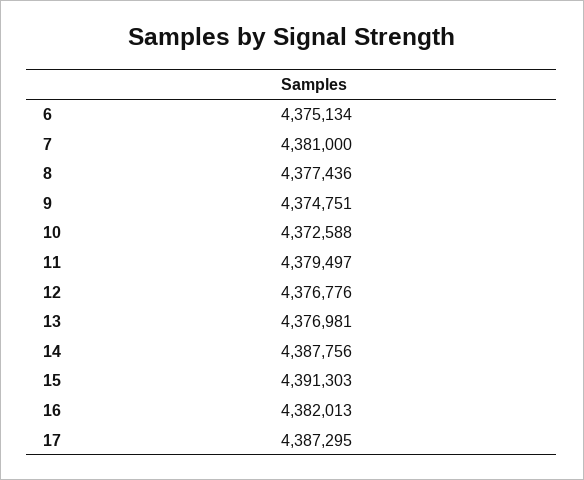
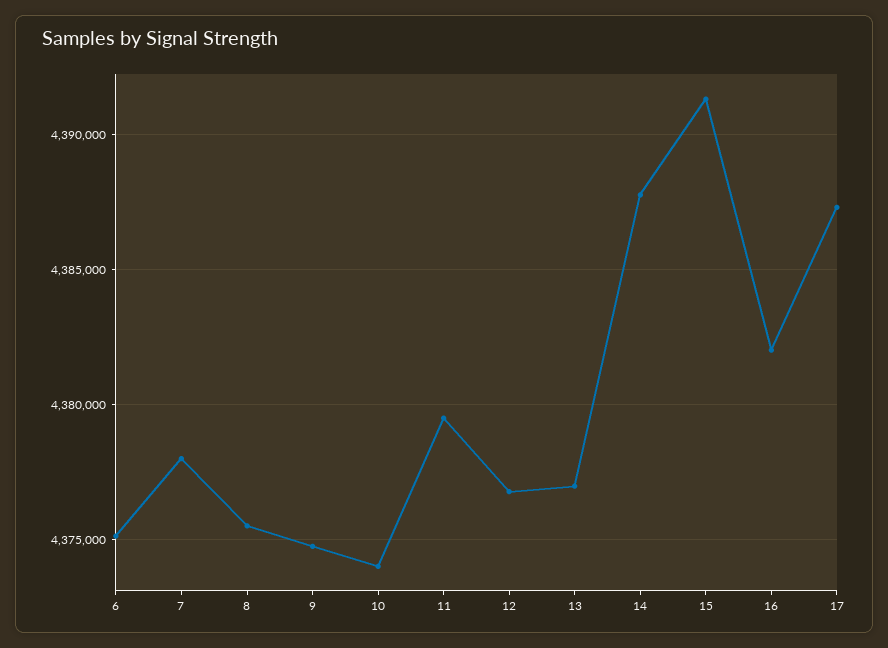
7: 4381000 -> 4378000
8: 4377436 -> 4375500
10: 4372588 -> 4374000

